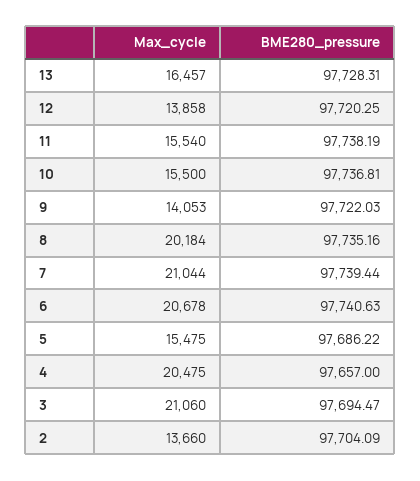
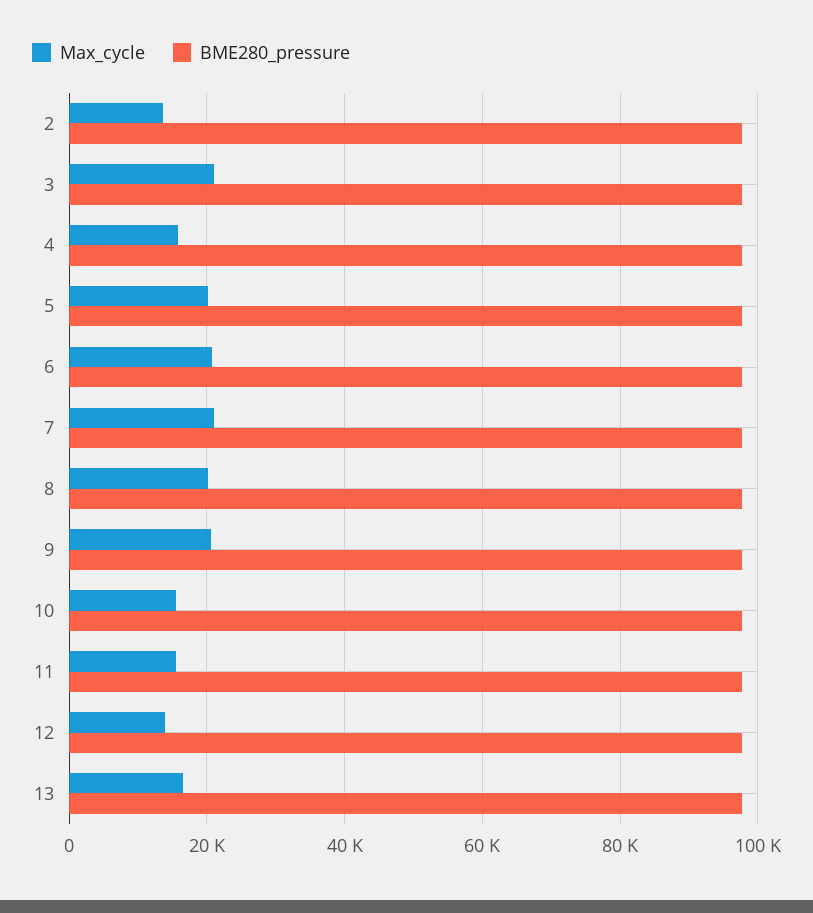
Max_cycle, 9: 14053 -> 20000
Max_cycle, 5: 15475 -> 20000
Max_cycle, 4: 20475 -> 16000

